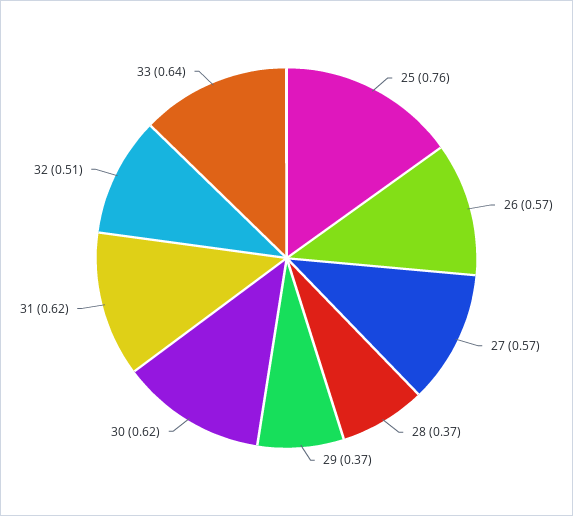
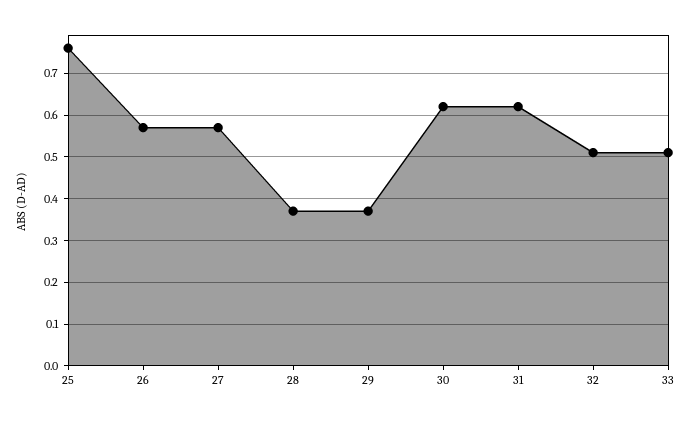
33: 0.64 -> 0.5

